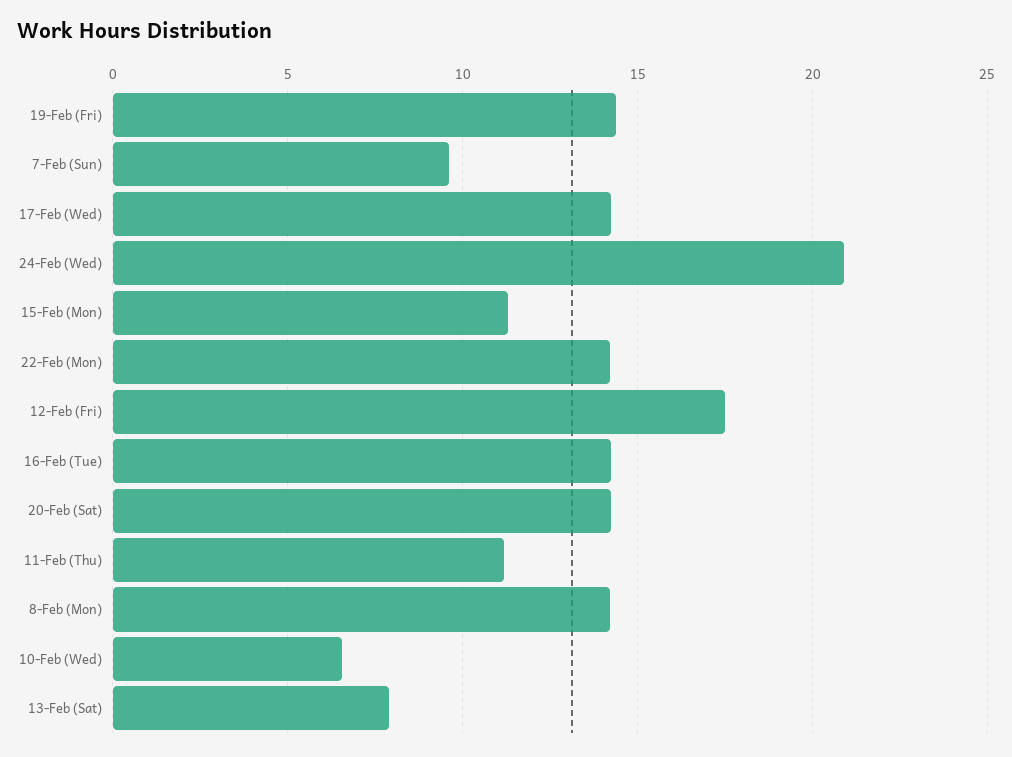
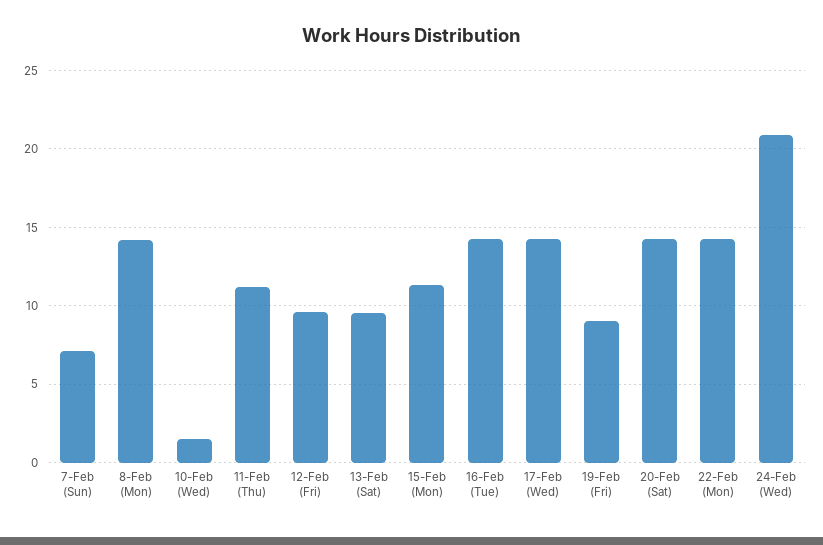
19-Feb (Fri): 14.5 -> 9
7-Feb (Sun): 9.5 -> 7
12-Feb (Fri): 17.5 -> 9.5
10-Feb (Wed): 6.5 -> 1.5
13-Feb (Sat): 8 -> 9.5

